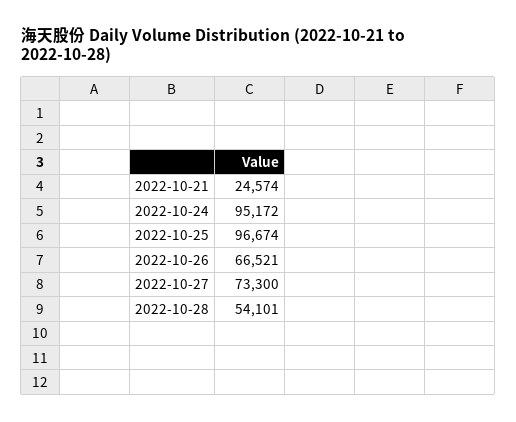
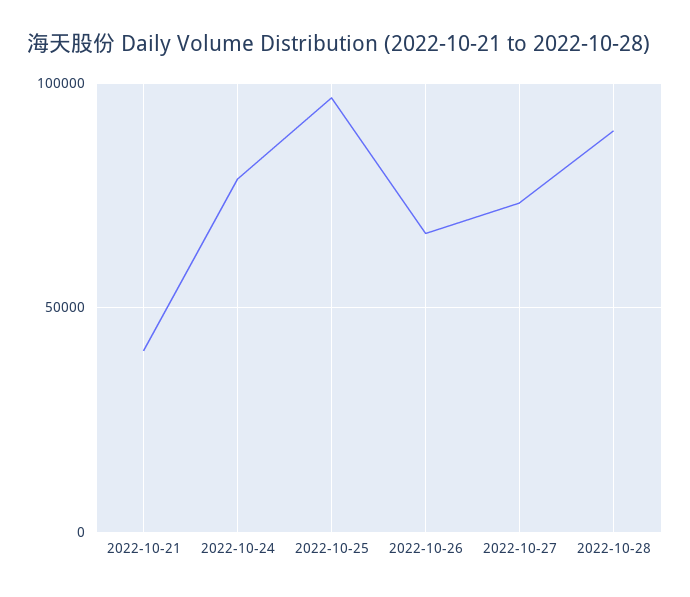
2022-10-21: 24574 -> 40000
2022-10-24: 95172 -> 80000
2022-10-28: 54101 -> 90000

